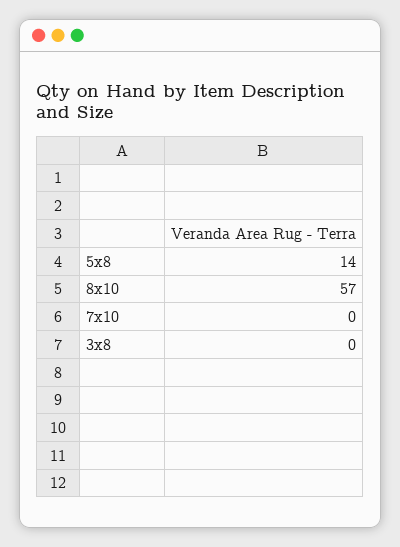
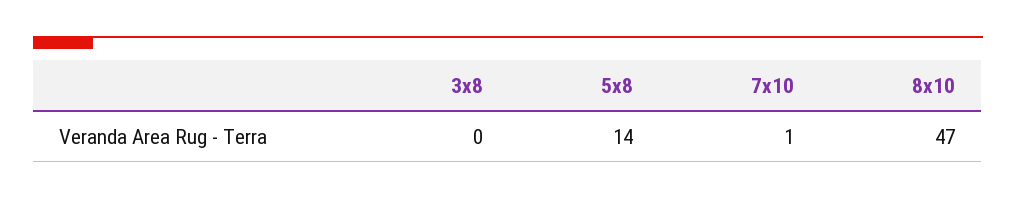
8x10: 57 -> 47
7x10: 0 -> 1

